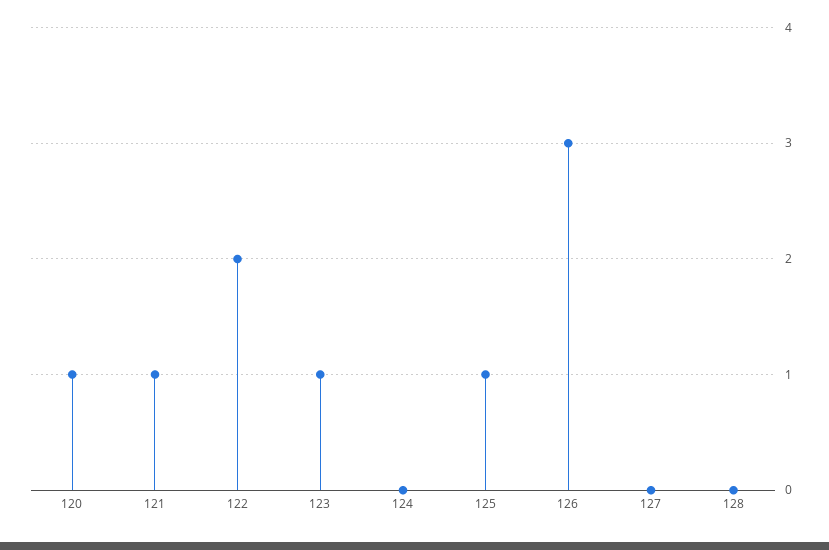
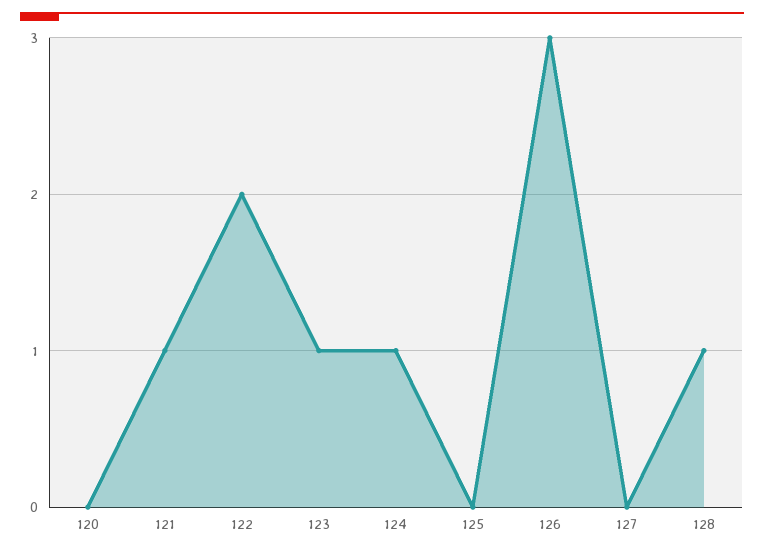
120: 1 -> 0
124: 0 -> 1
125: 1 -> 0
128: 0 -> 1

